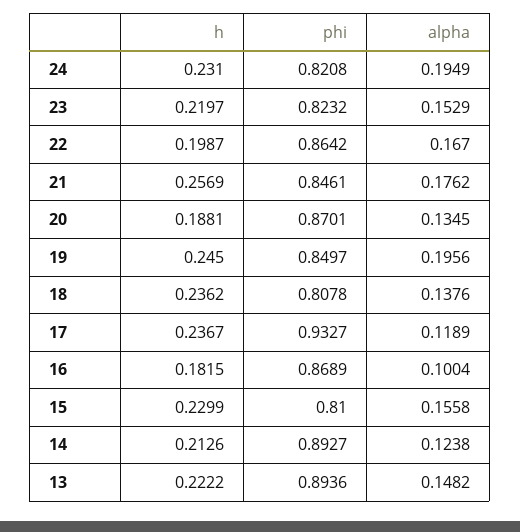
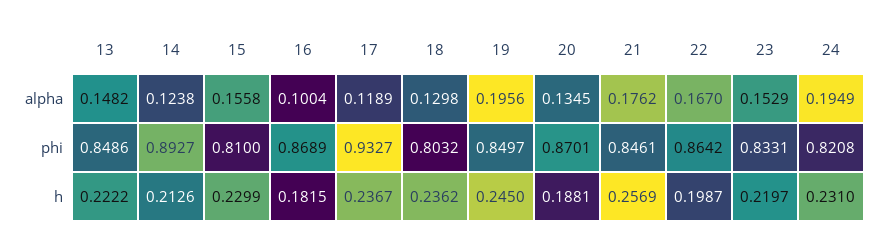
phi, 23: 0.8232 -> 0.8331
phi, 18: 0.8078 -> 0.8032
alpha, 18: 0.1376 -> 0.1298
phi, 13: 0.8936 -> 0.8486

